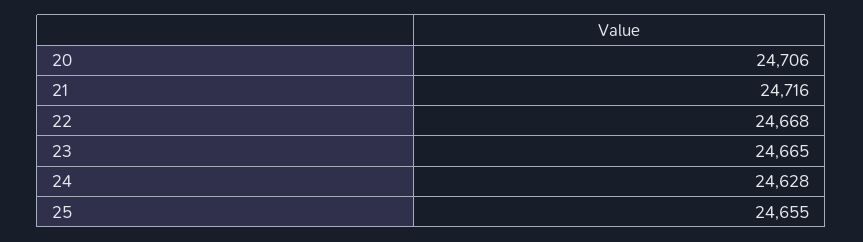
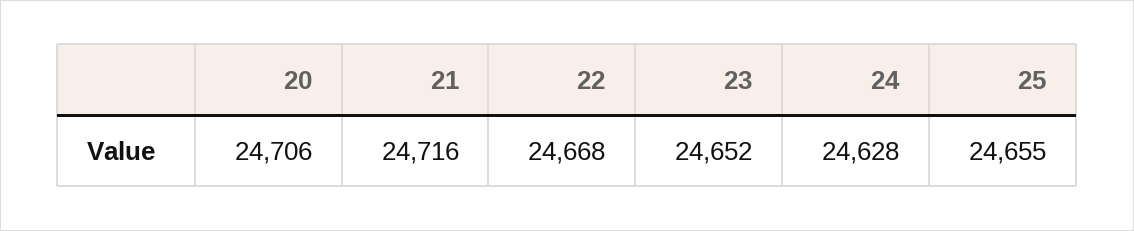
23: 24665 -> 24652

